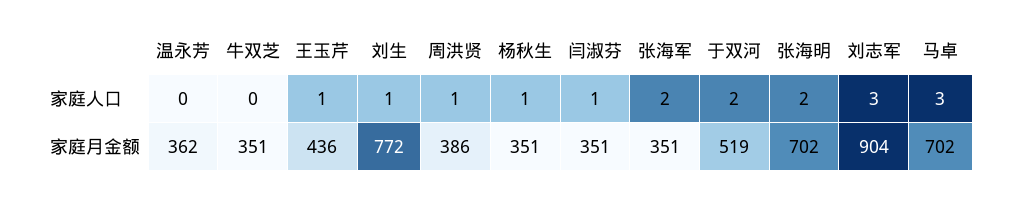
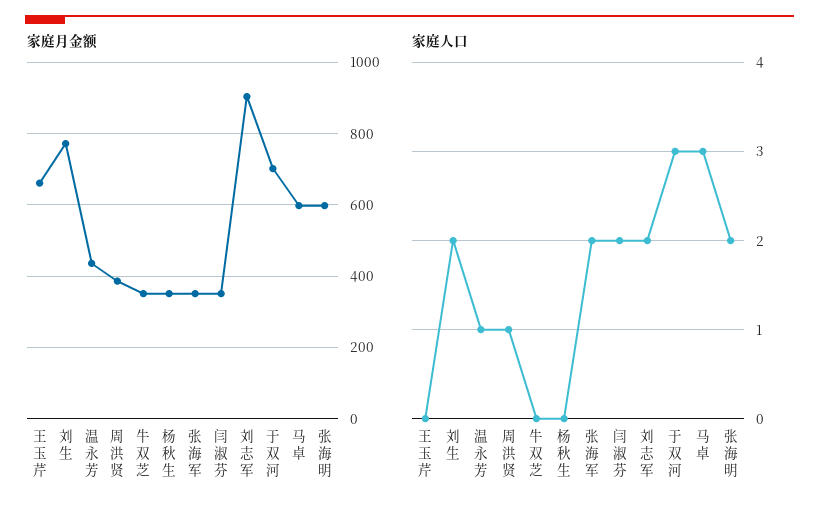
家庭人口, 温永芳: 0 -> 1
家庭人口, 王玉芹: 1 -> 0
家庭人口, 刘生: 1 -> 2
家庭人口, 杨秋生: 1 -> 0
家庭人口, 闫淑芬: 1 -> 2
家庭人口, 于双河: 2 -> 3
家庭人口, 刘志军: 3 -> 2
家庭月金额, 温永芳: 362 -> 440
家庭月金额, 王玉芹: 436 -> 660
家庭月金额, 于双河: 519 -> 700
家庭月金额, 张海明: 702 -> 600
家庭月金额, 马卓: 702 -> 600

